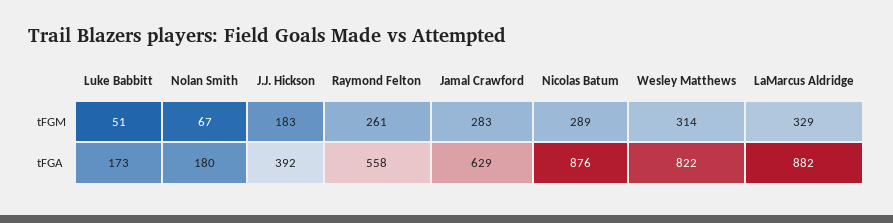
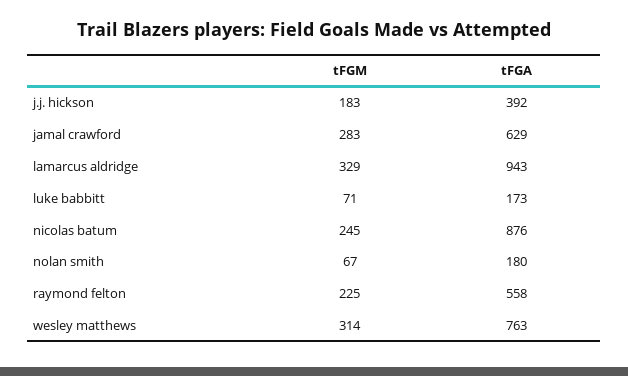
Luke Babbitt, tFGM: 51 -> 71
Raymond Felton, tFGM: 261 -> 225
Nicolas Batum, tFGM: 289 -> 245
Wesley Matthews, tFGA: 822 -> 763
LaMarcus Aldridge, tFGA: 882 -> 943

